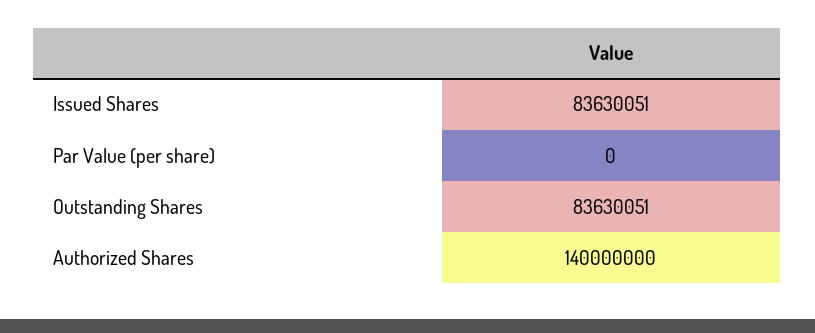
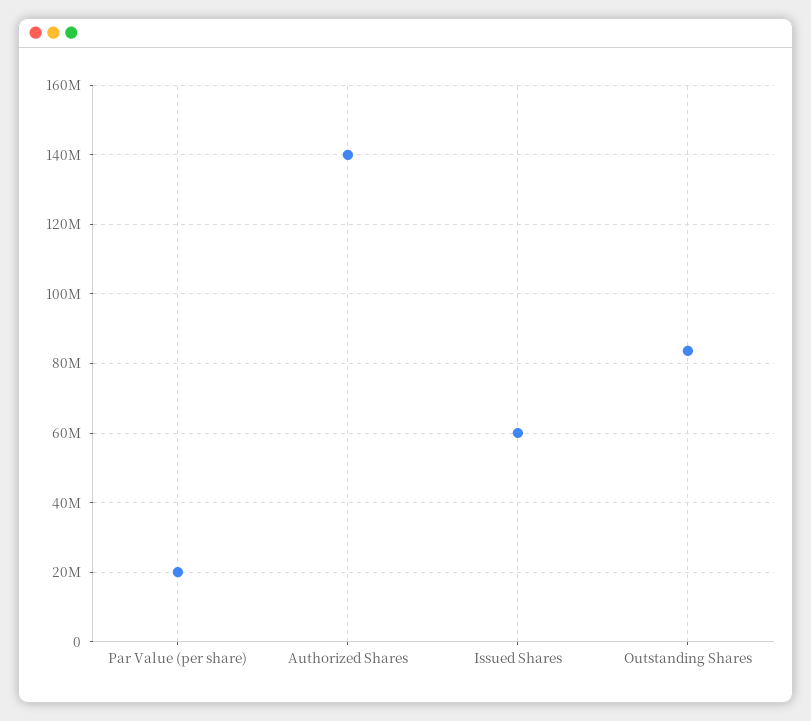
Issued Shares: 83630051 -> 60000000
Par Value (per share): 0 -> 20000000

